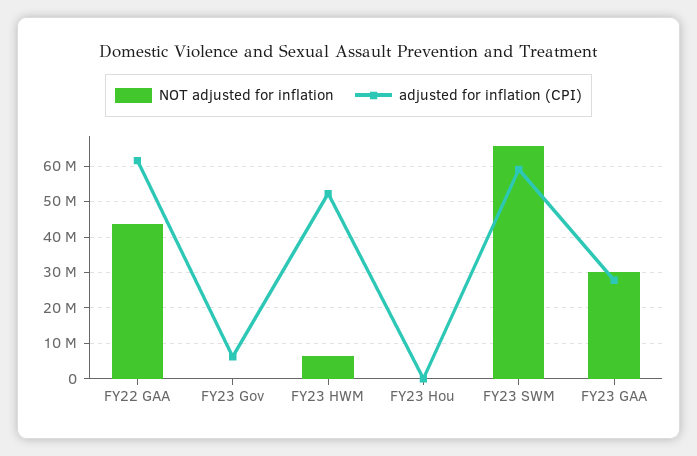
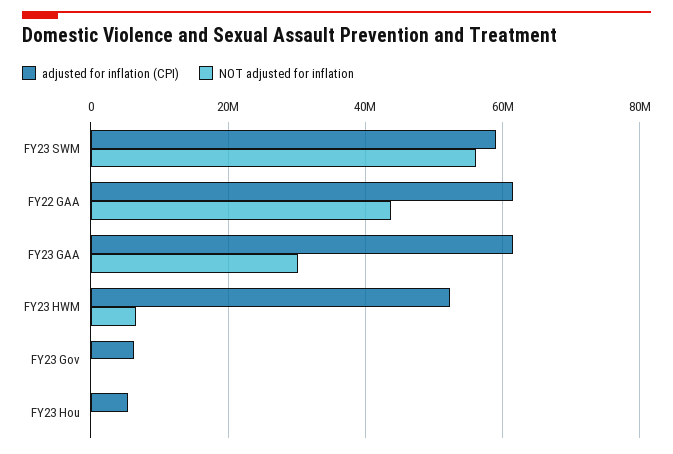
adjusted for inflation (CPI), FY23 Hou: 0 -> 6000000
NOT adjusted for inflation, FY23 SWM: 66000000 -> 56000000
adjusted for inflation (CPI), FY23 GAA: 28000000 -> 62000000

